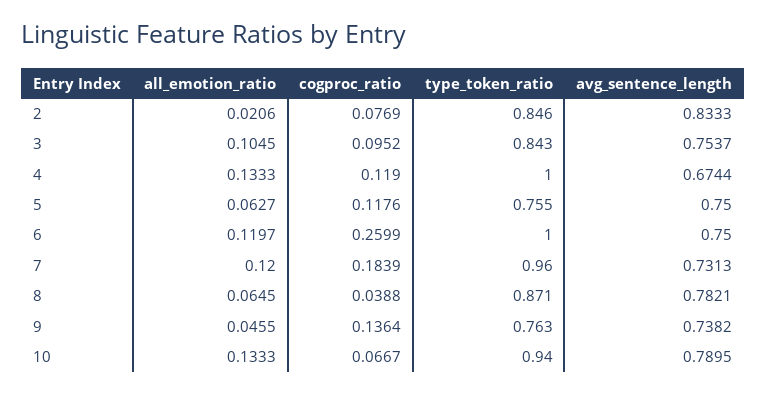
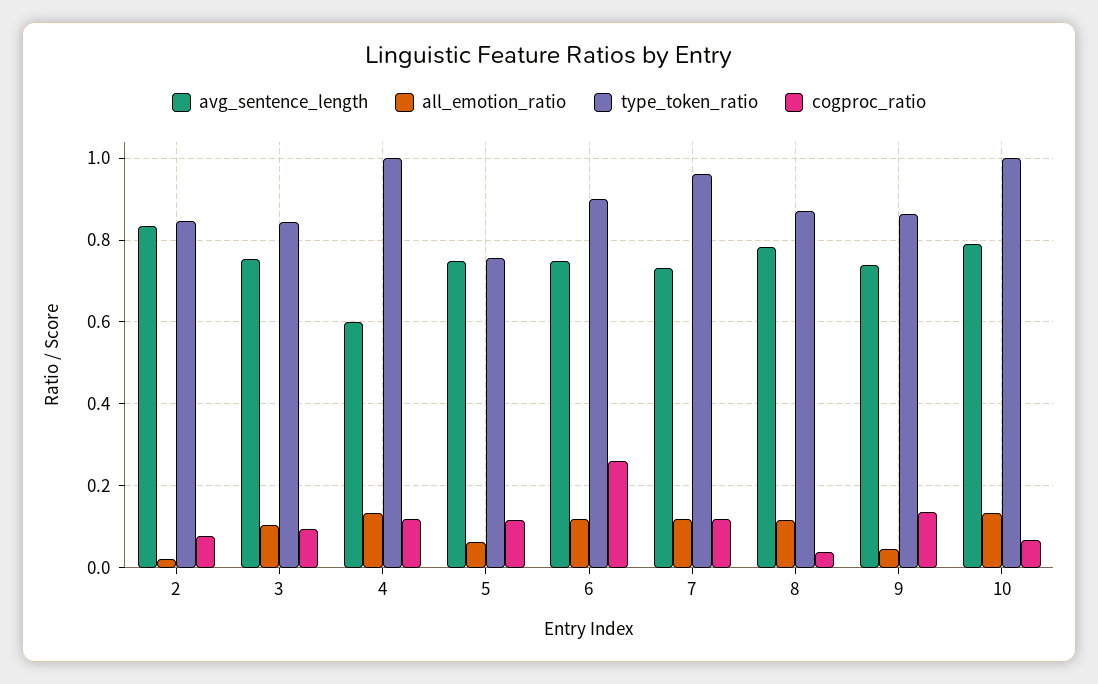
avg_sentence_length, 4: 0.6744 -> 0.6
type_token_ratio, 6: 1 -> 0.9
cogproc_ratio, 7: 0.1839 -> 0.12
all_emotion_ratio, 8: 0.0645 -> 0.12
type_token_ratio, 9: 0.763 -> 0.86
type_token_ratio, 10: 0.94 -> 1

